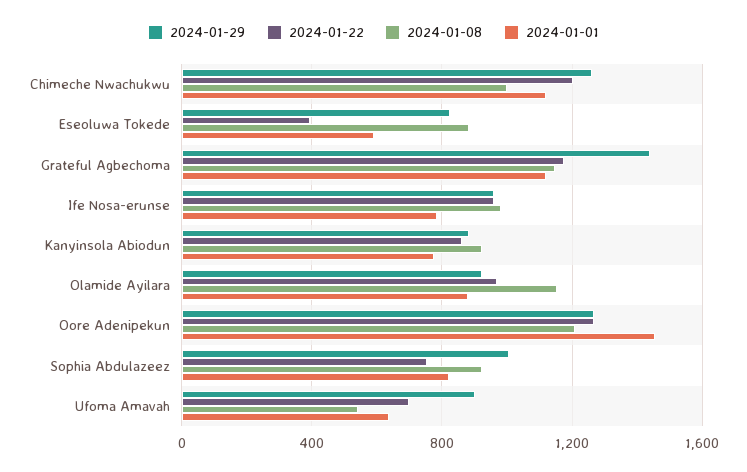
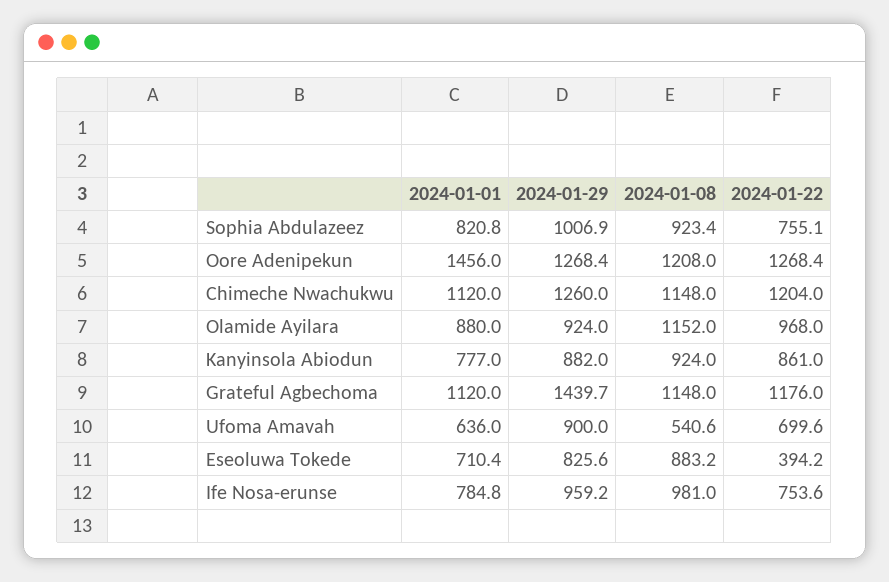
2024-01-08, Chimeche Nwachukwu: 1000 -> 1148
2024-01-01, Eseoluwa Tokede: 600 -> 710.4
2024-01-22, Ife Nosa-erunse: 950 -> 753.6

